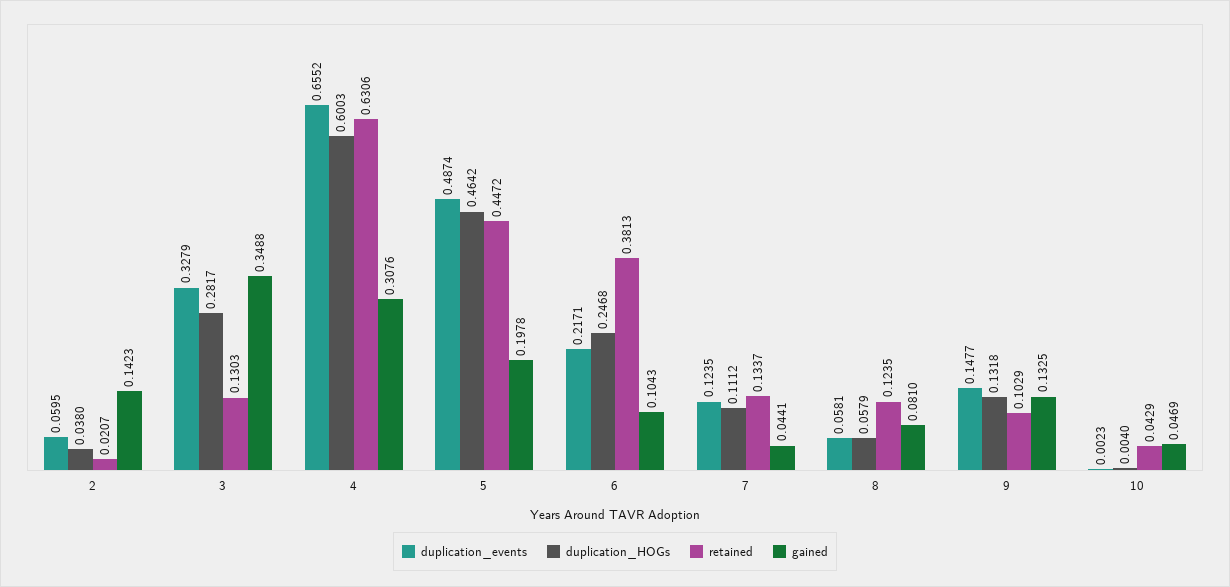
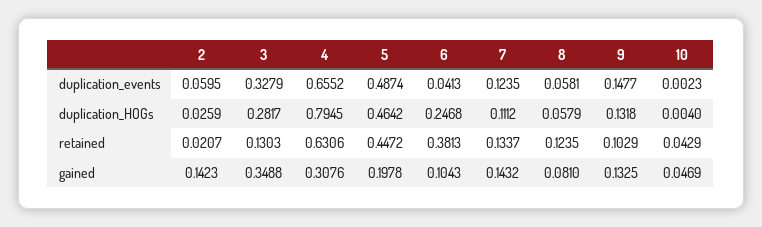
duplication_HOGs, 2: 0.038 -> 0.0259
duplication_HOGs, 4: 0.6003 -> 0.7945
duplication_events, 6: 0.2171 -> 0.0413
gained, 7: 0.0441 -> 0.1432

